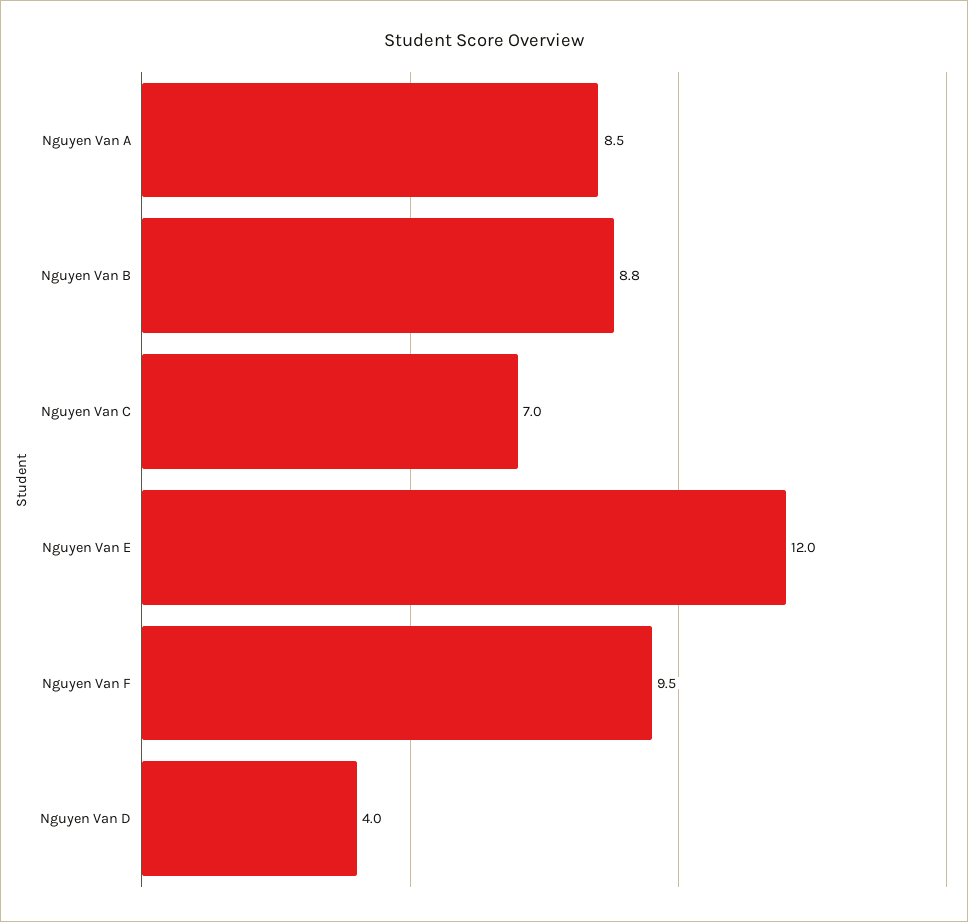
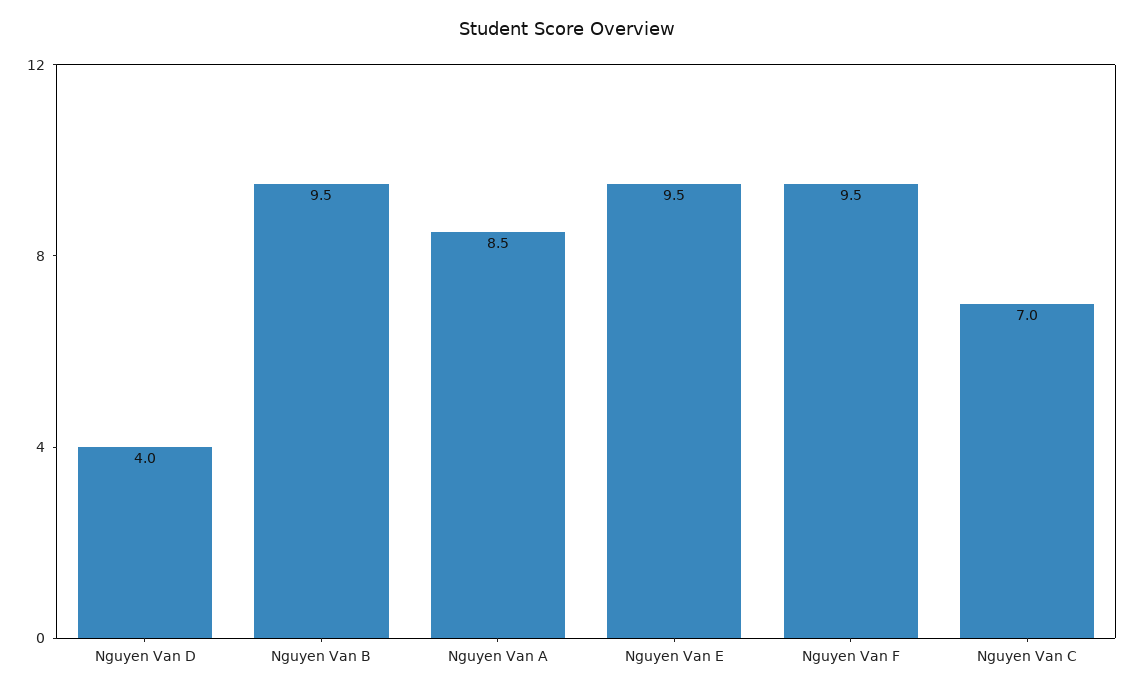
Nguyen Van B: 8.8 -> 9.5
Nguyen Van E: 12 -> 9.5

